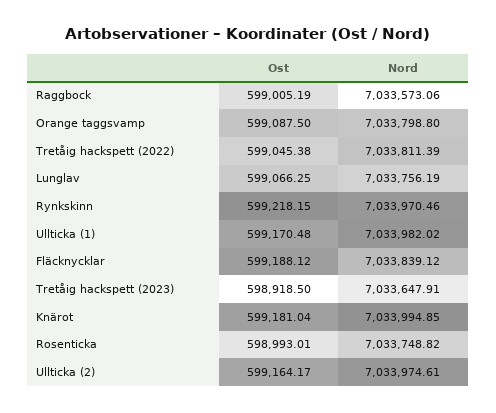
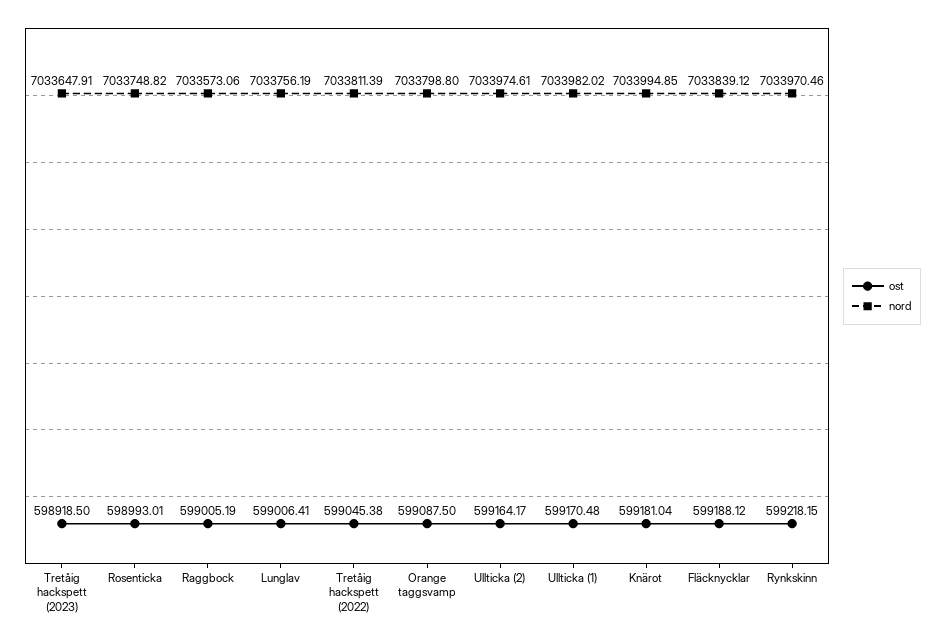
Ost, Lunglav: 599066.25 -> 599006.41

